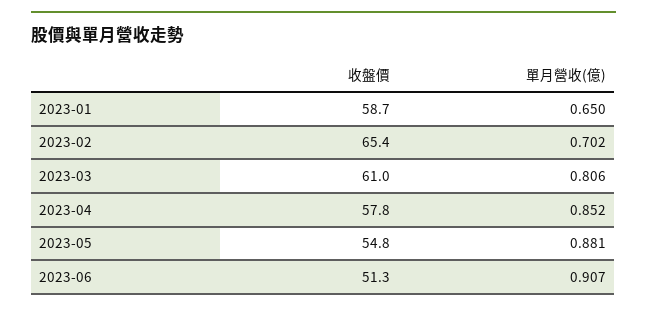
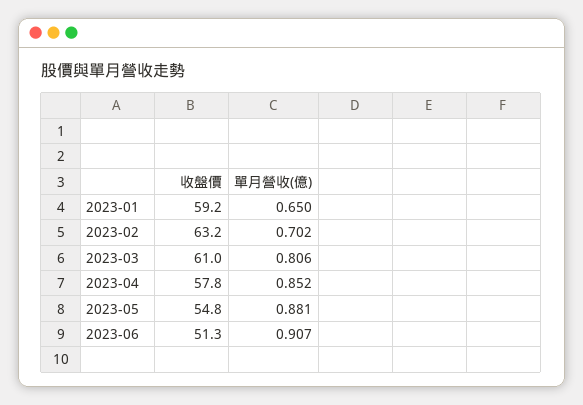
收盤價, 2023-01: 58.7 -> 59.2
收盤價, 2023-02: 65.4 -> 63.2

